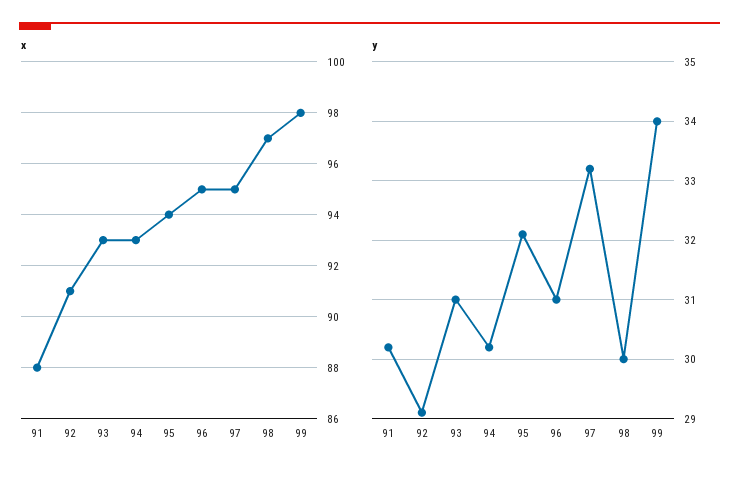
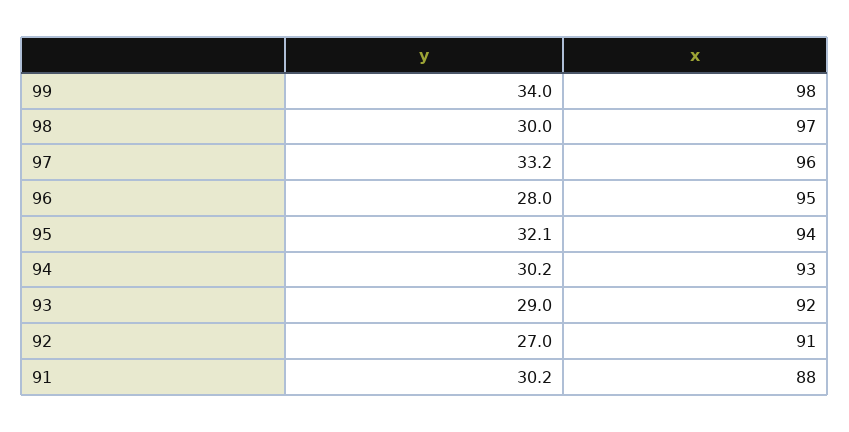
x, 93: 93 -> 92
x, 97: 95 -> 96
y, 92: 29 -> 27
y, 93: 31 -> 29
y, 96: 31 -> 28

